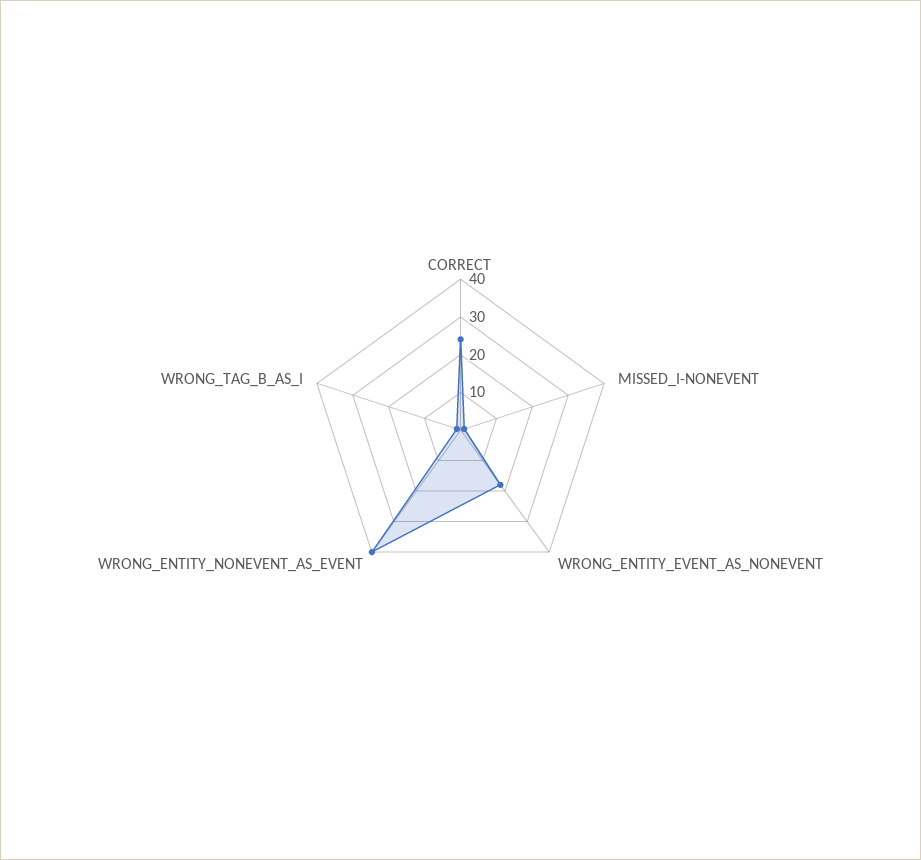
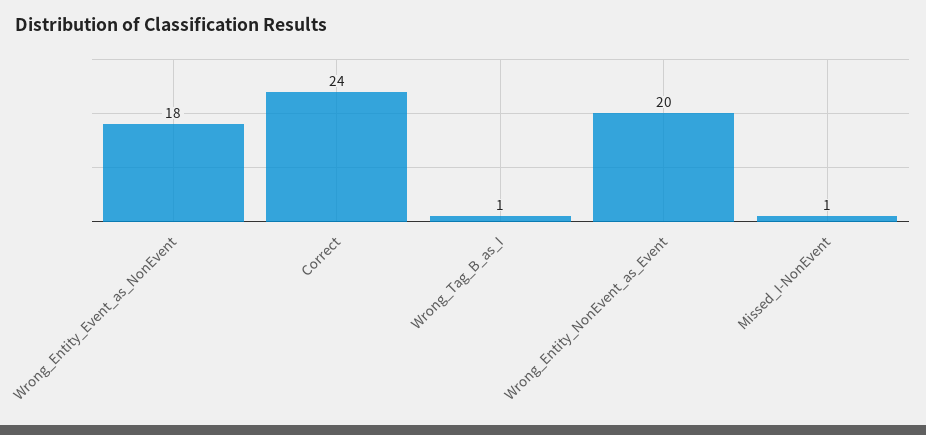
WRONG_ENTITY_NONEVENT_AS_EVENT: 40 -> 20

